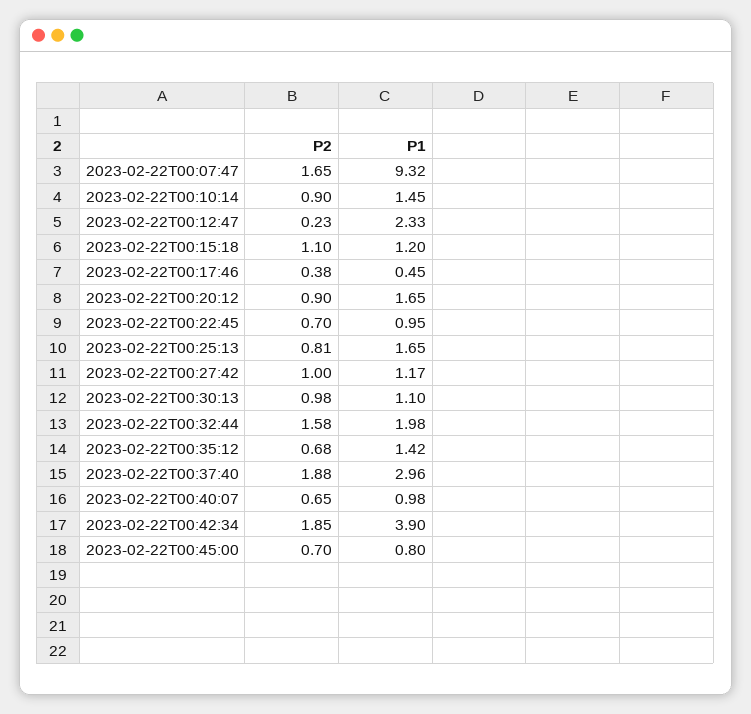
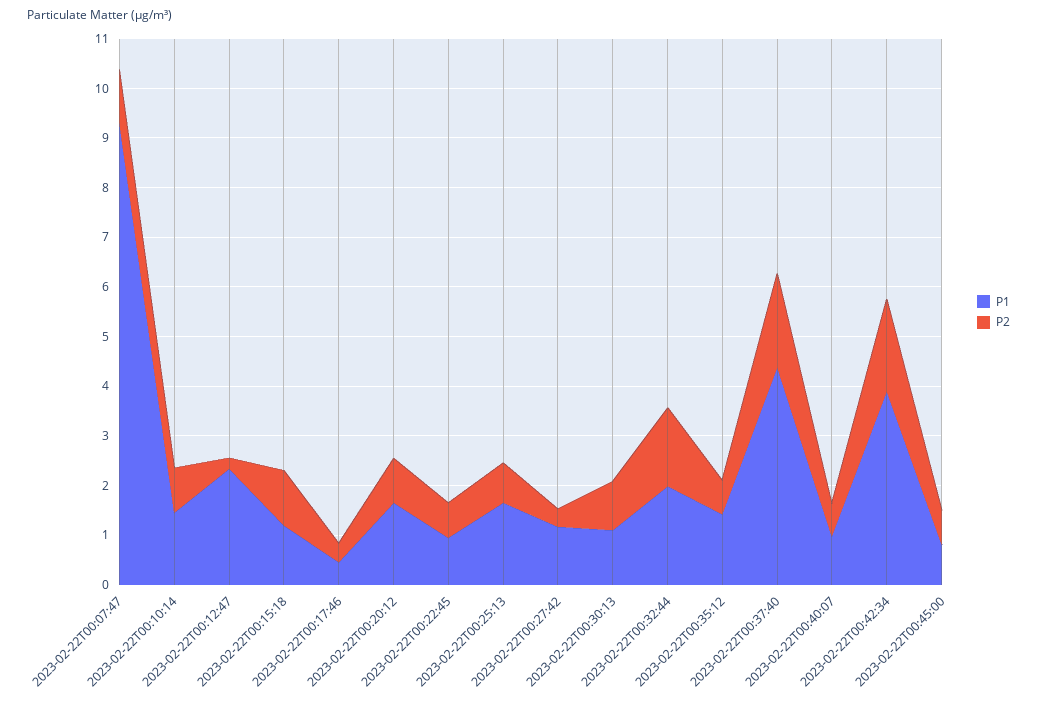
P2, 2023-02-22T00:07:47: 1.65 -> 1
P2, 2023-02-22T00:27:42: 1 -> 0.4
P1, 2023-02-22T00:37:40: 2.96 -> 4.4

